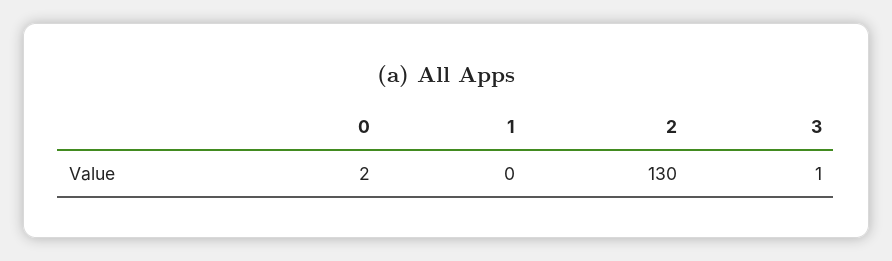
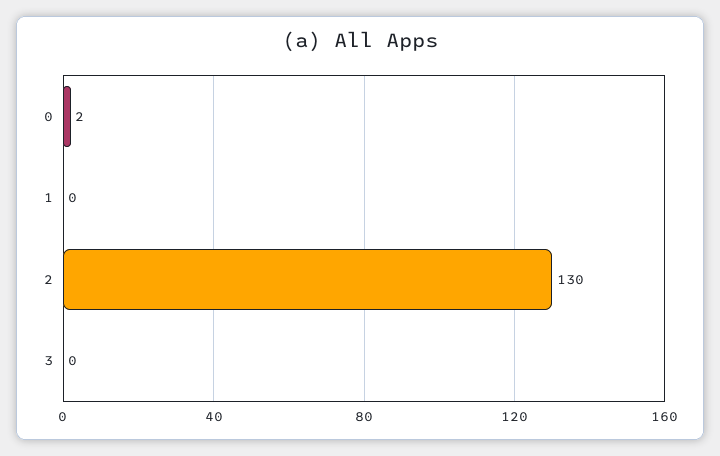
3: 1 -> 0

